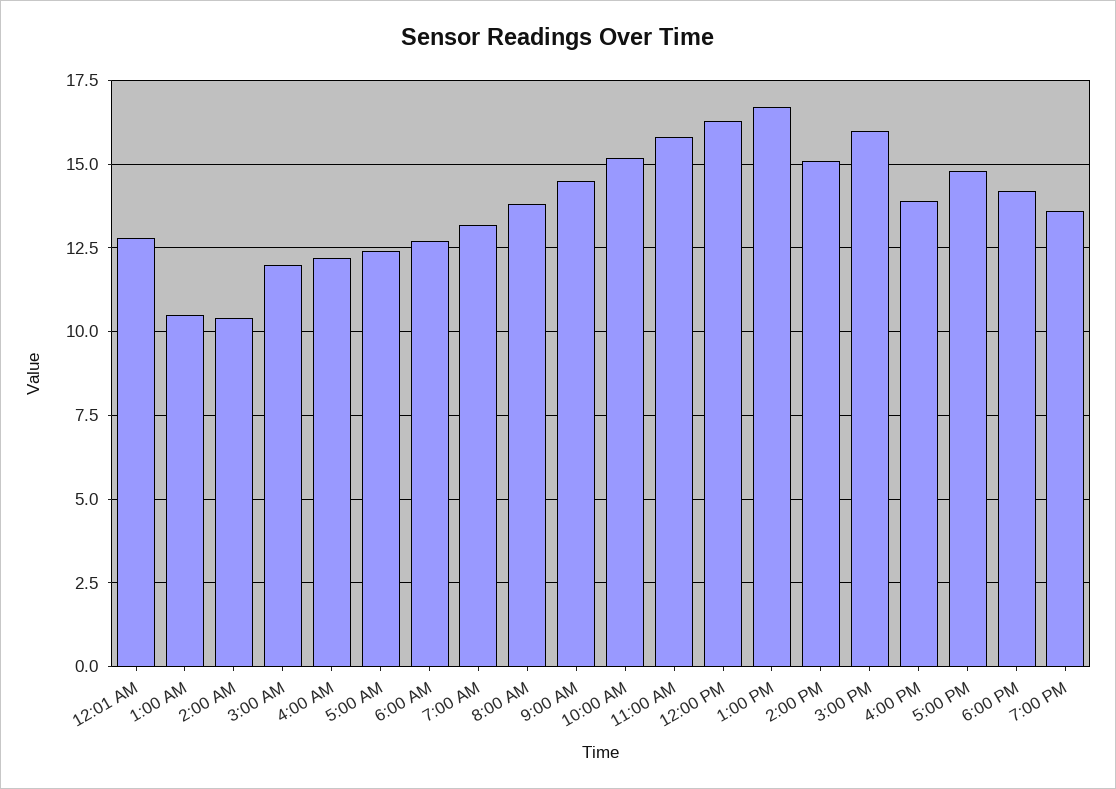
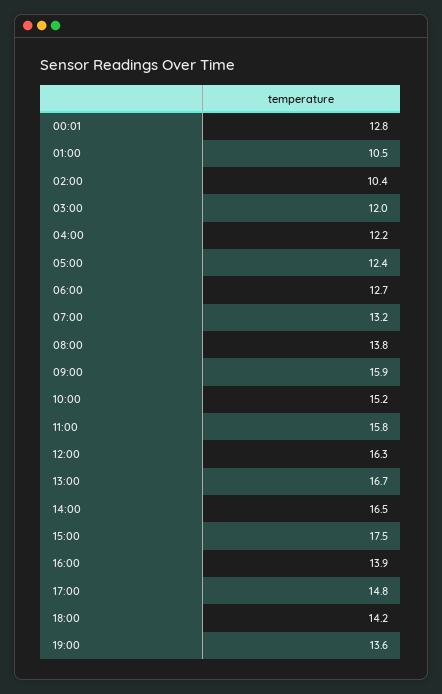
9:00 AM: 14.5 -> 15.9
2:00 PM: 15 -> 16.5
3:00 PM: 16 -> 17.5

